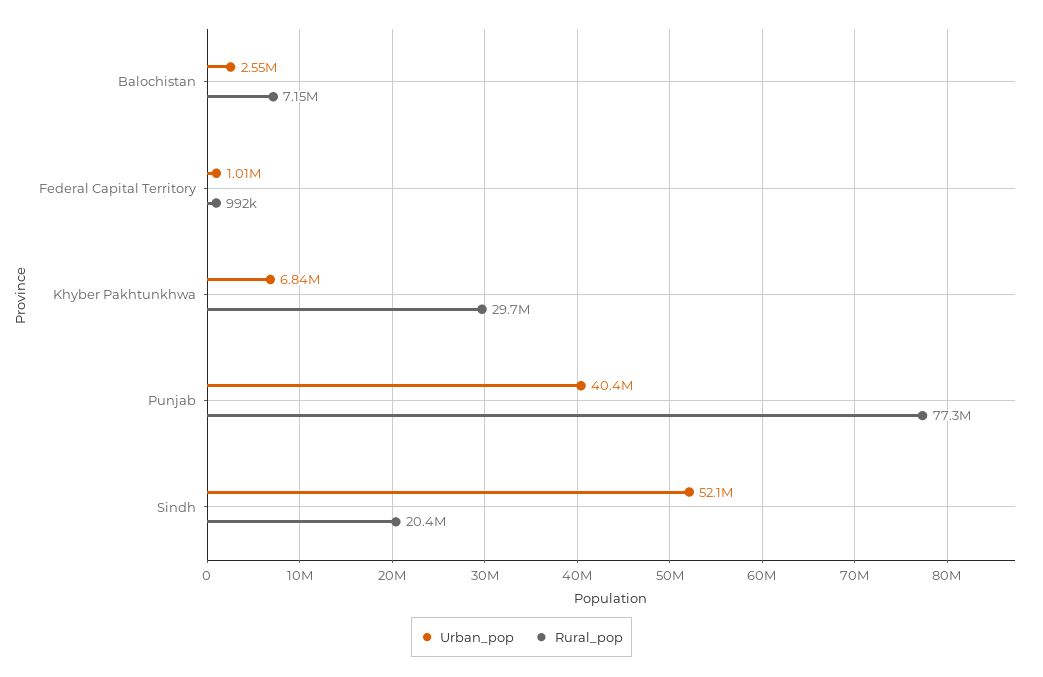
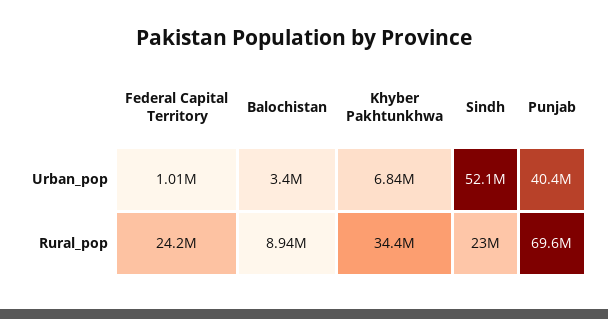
Urban_pop, Balochistan: 2550000 -> 3400000
Rural_pop, Balochistan: 7150000 -> 8940000
Rural_pop, Federal Capital Territory: 992000 -> 24200000
Rural_pop, Khyber Pakhtunkhwa: 29700000 -> 34400000
Rural_pop, Punjab: 77300000 -> 69600000
Rural_pop, Sindh: 20400000 -> 23000000

